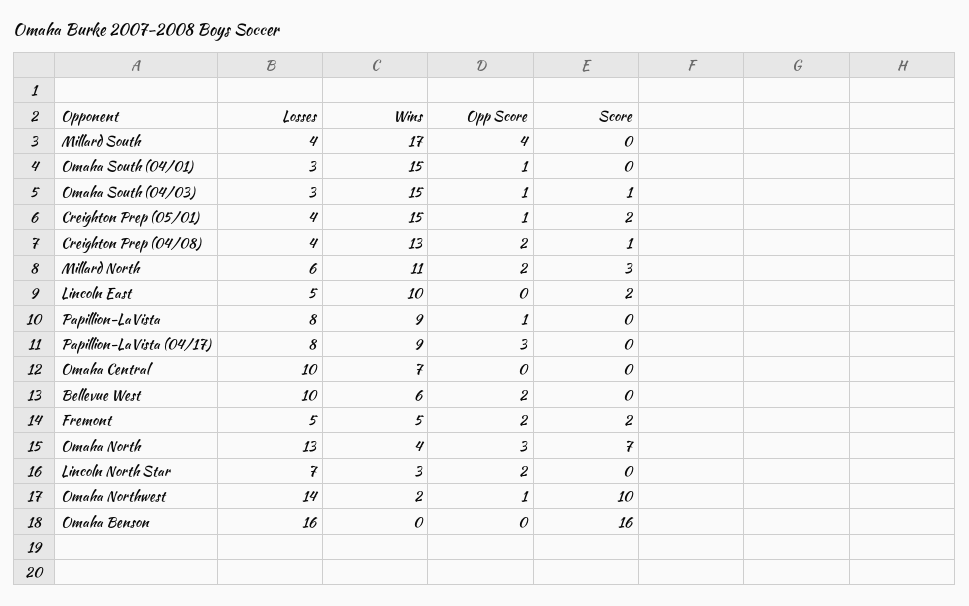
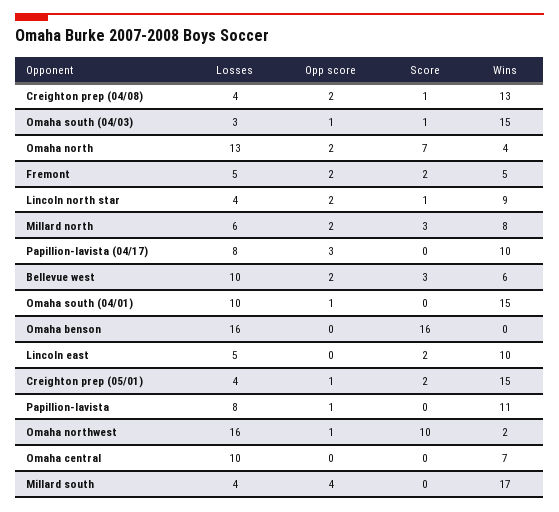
Losses, Omaha South (04/01): 3 -> 10
Wins, Millard North: 11 -> 8
Wins, Papillion-LaVista: 9 -> 11
Wins, Papillion-LaVista (04/17): 9 -> 10
Score, Bellevue West: 0 -> 3
Opp Score, Omaha North: 3 -> 2
Losses, Lincoln North Star: 7 -> 4
Wins, Lincoln North Star: 3 -> 9
Score, Lincoln North Star: 0 -> 1
Losses, Omaha Northwest: 14 -> 16

